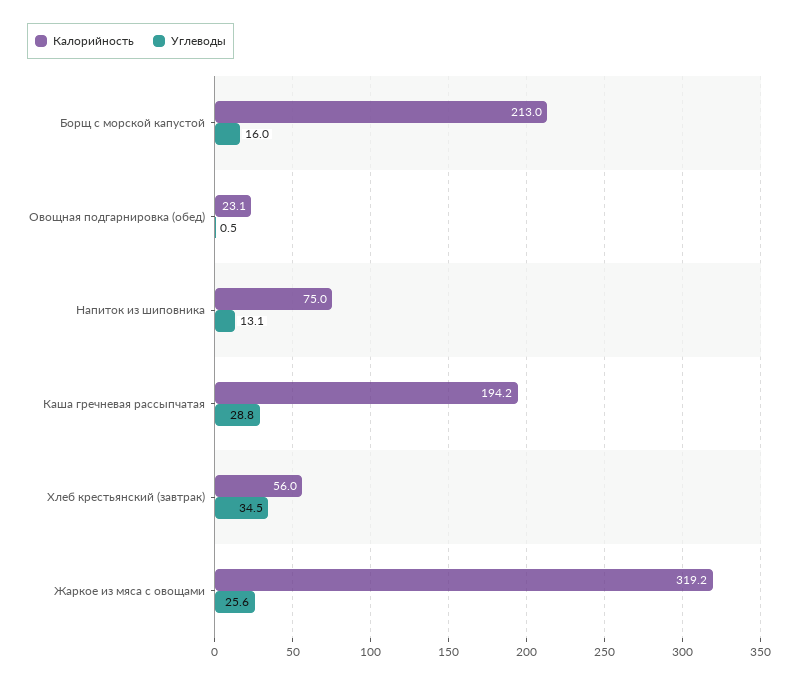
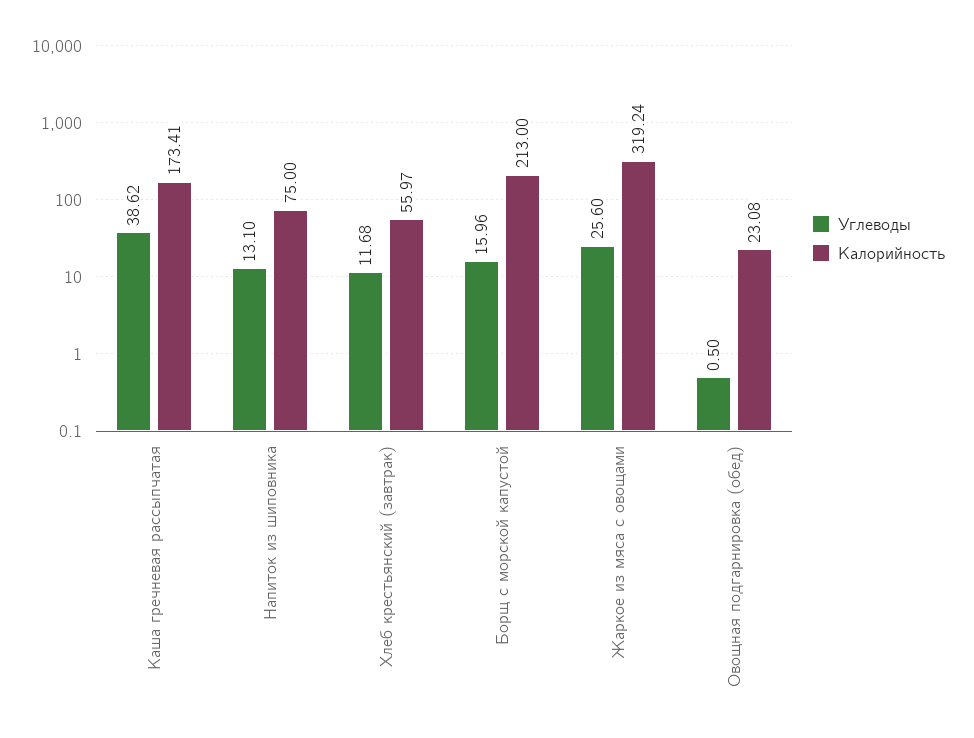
Калорийность, Каша гречневая рассыпчатая: 194.2 -> 173.41
Углеводы, Каша гречневая рассыпчатая: 28.8 -> 38.62
Углеводы, Хлеб крестьянский (завтрак): 34.5 -> 11.68

